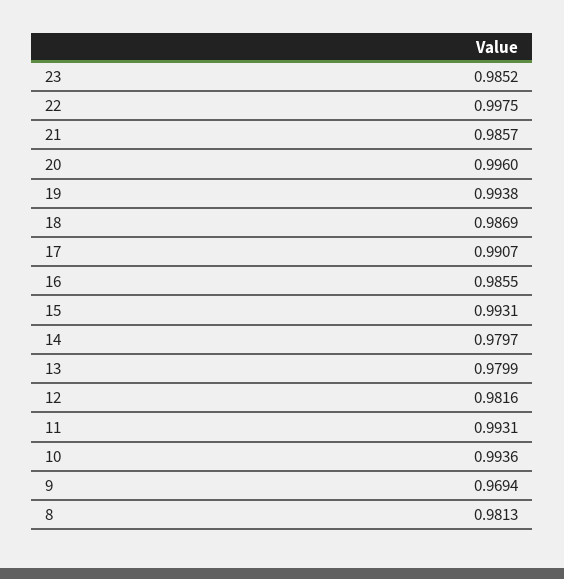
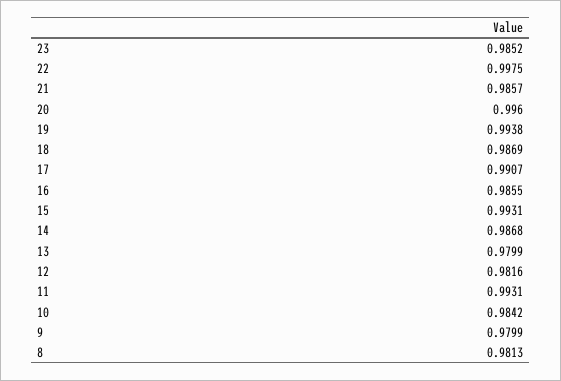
14: 0.9797 -> 0.9868
10: 0.9936 -> 0.9842
9: 0.9694 -> 0.9799

